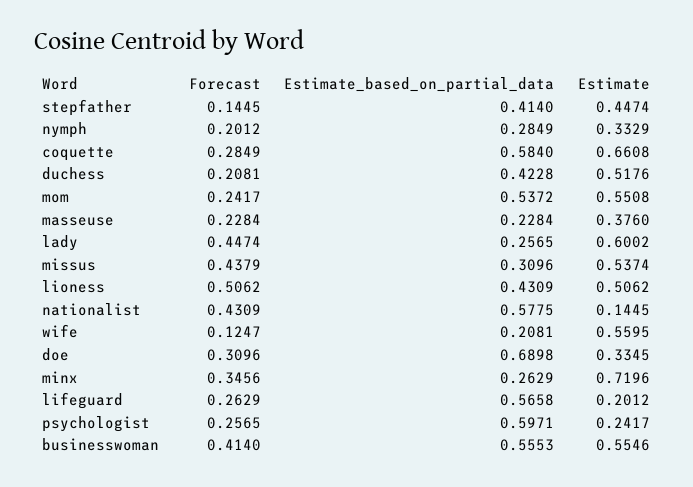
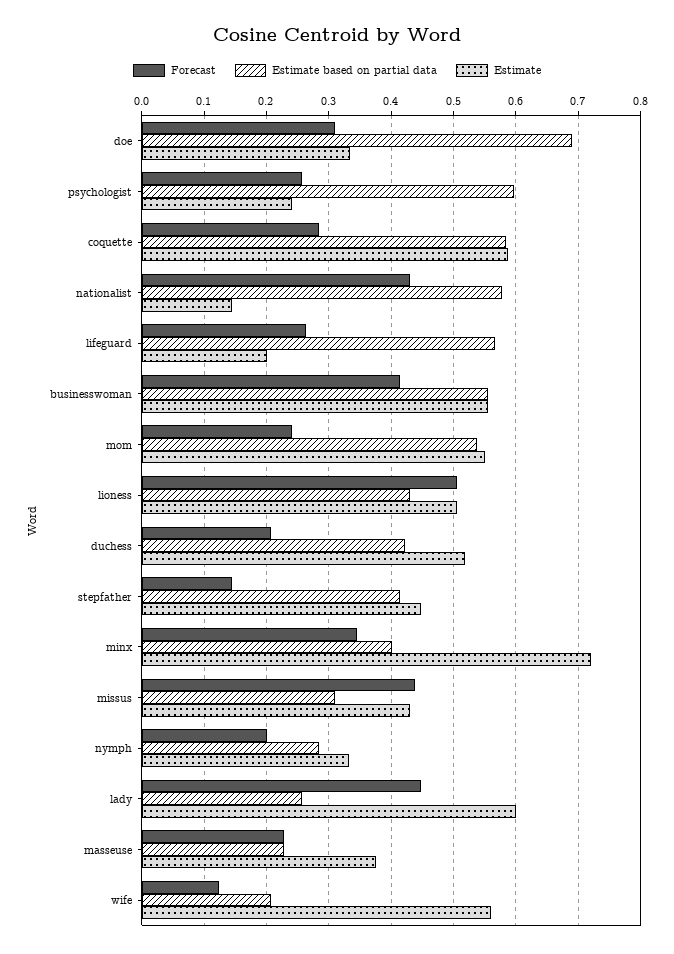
Estimate, coquette: 0.6608 -> 0.59
Estimate, missus: 0.5374 -> 0.43
Estimate_based_on_partial_data, minx: 0.2629 -> 0.4

